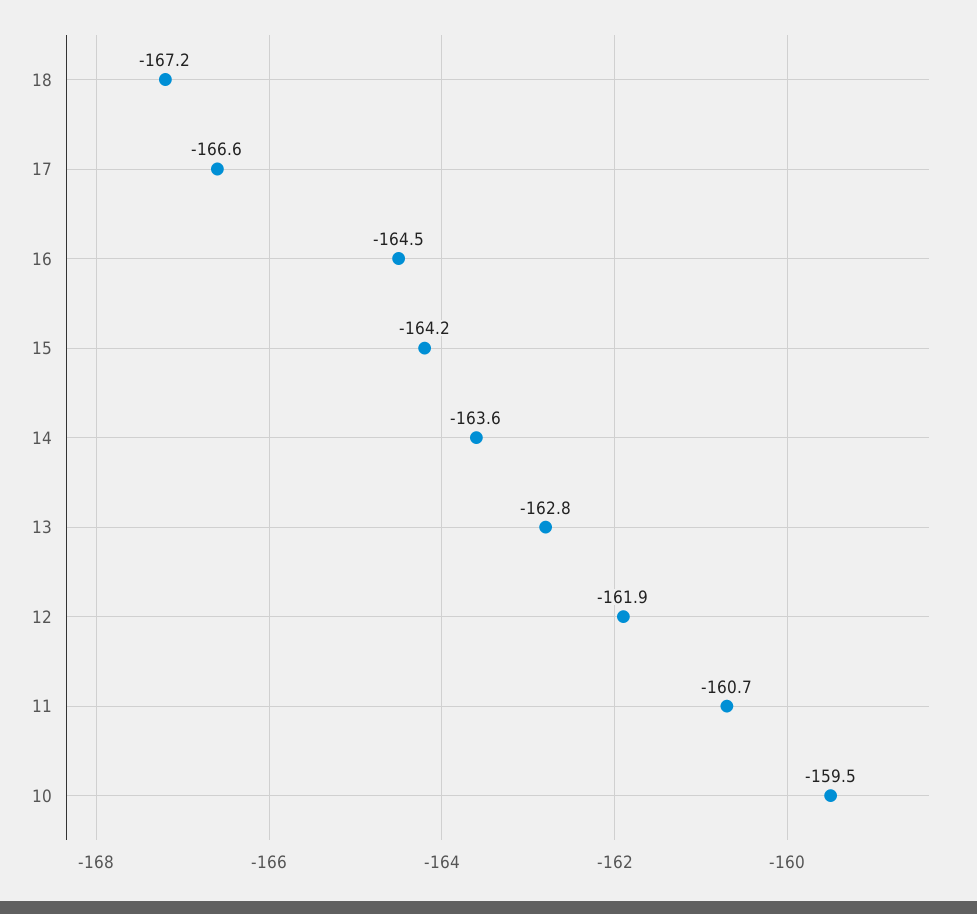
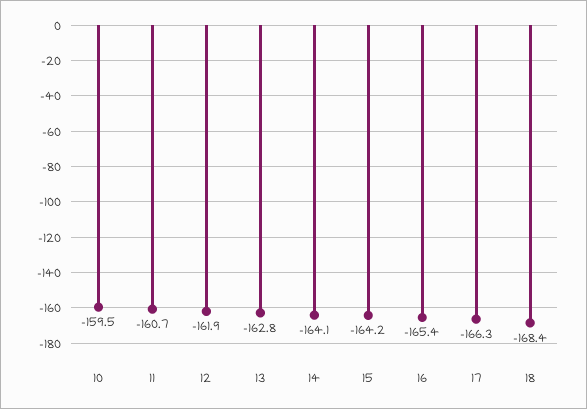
18: -167.2 -> -168.4
17: -166.6 -> -166.3
16: -164.5 -> -165.4
14: -163.6 -> -164.1

